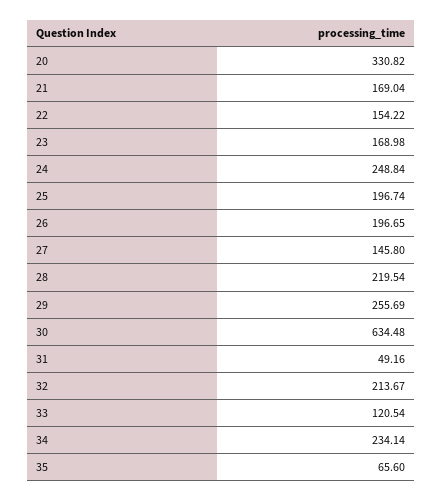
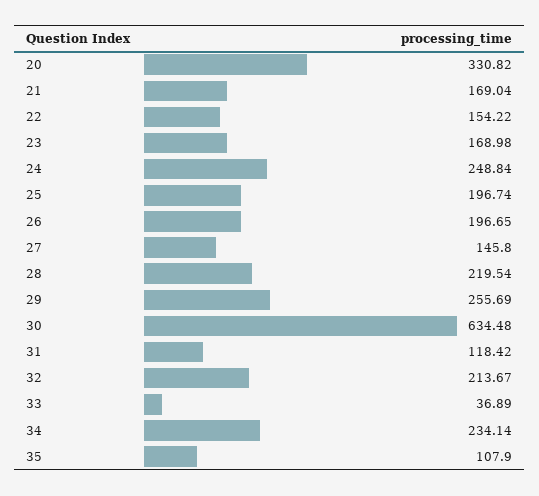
31: 49.16 -> 118.42
33: 120.54 -> 36.89
35: 65.6 -> 107.9

